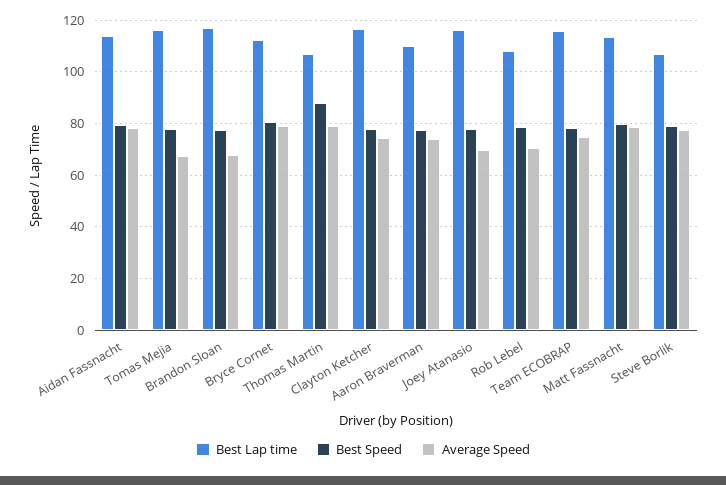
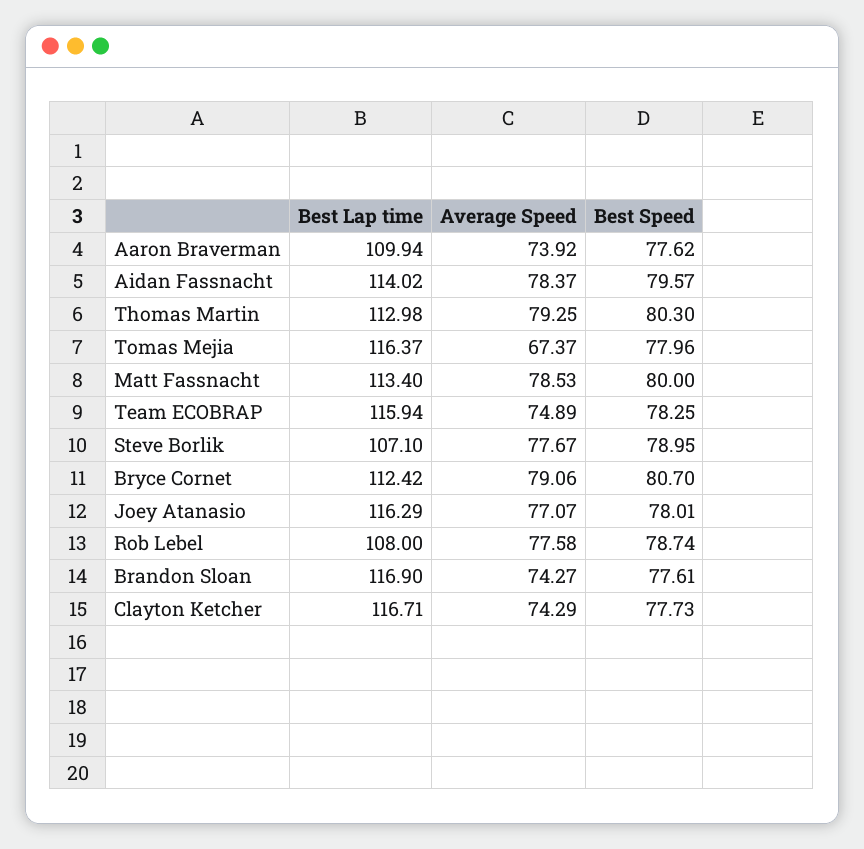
Average Speed, Brandon Sloan: 67.5 -> 74.27
Best Lap time, Thomas Martin: 107.5 -> 112.98
Best Speed, Thomas Martin: 87.5 -> 80.3
Average Speed, Joey Atanasio: 70 -> 77.07
Average Speed, Rob Lebel: 70 -> 77.58

